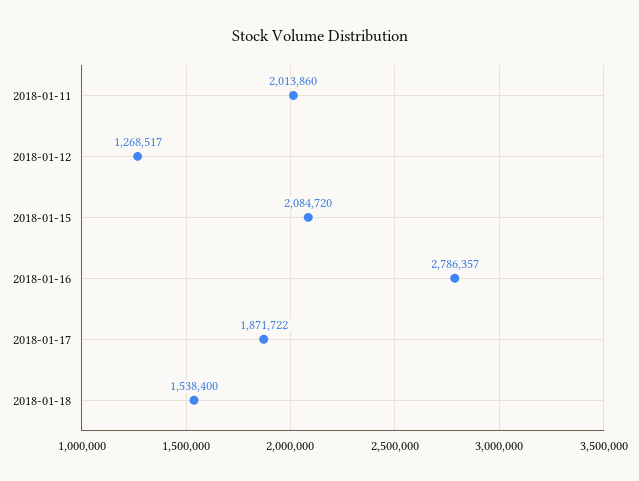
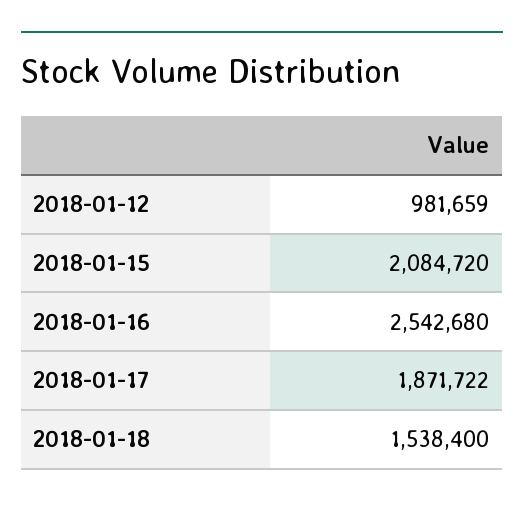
2018-01-11: 2013860 -> none
2018-01-12: 1268517 -> 981659
2018-01-16: 2786357 -> 2542680

